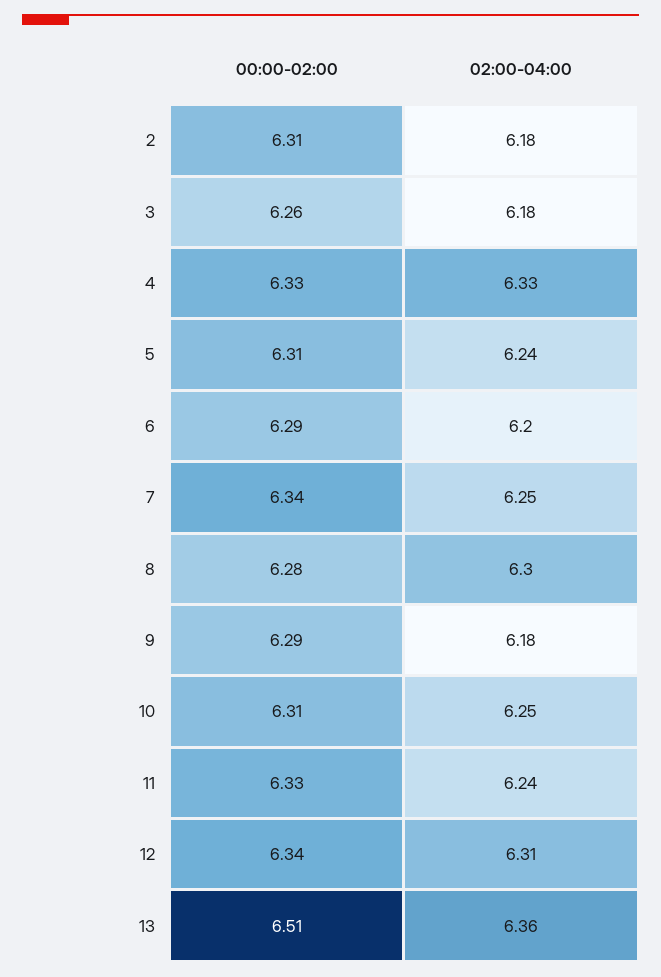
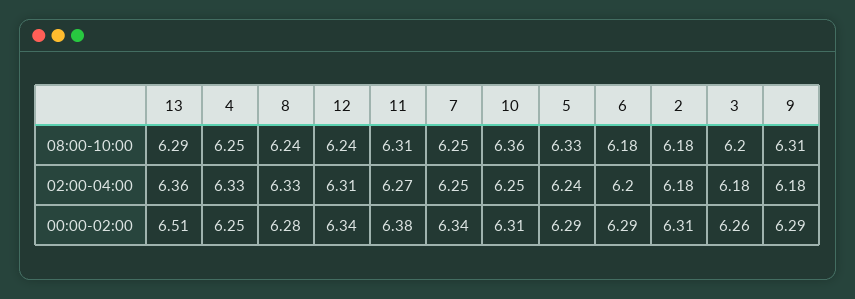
00:00-02:00, 4: 6.33 -> 6.25
00:00-02:00, 5: 6.31 -> 6.29
02:00-04:00, 8: 6.3 -> 6.33
00:00-02:00, 11: 6.33 -> 6.38
02:00-04:00, 11: 6.24 -> 6.27
08:00-10:00, 13: none -> 6.29
08:00-10:00, 4: none -> 6.25
08:00-10:00, 8: none -> 6.24
08:00-10:00, 12: none -> 6.24
08:00-10:00, 11: none -> 6.31
08:00-10:00, 7: none -> 6.25
08:00-10:00, 10: none -> 6.36
08:00-10:00, 5: none -> 6.33
08:00-10:00, 6: none -> 6.18
08:00-10:00, 2: none -> 6.18
08:00-10:00, 3: none -> 6.2
08:00-10:00, 9: none -> 6.31

